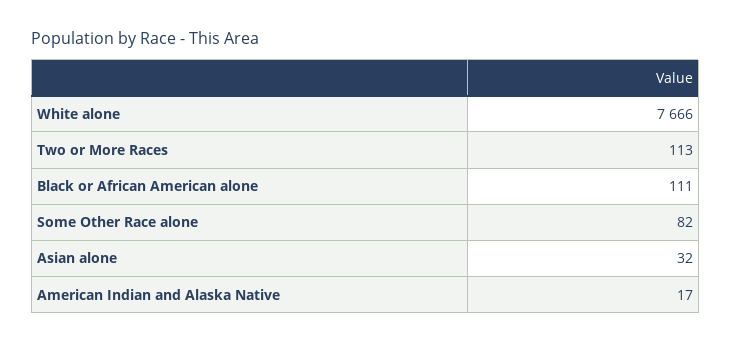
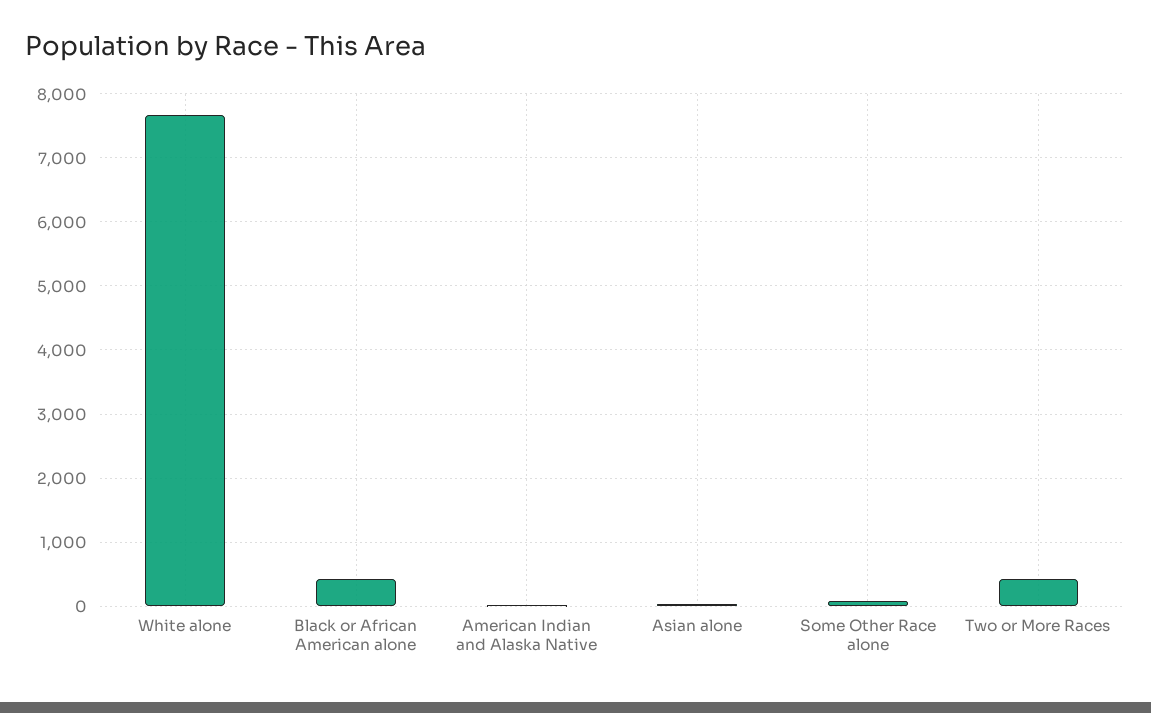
Two or More Races: 113 -> 400
Black or African American alone: 111 -> 400

